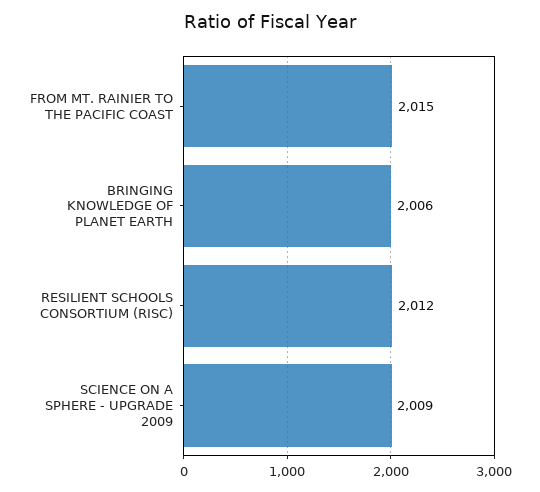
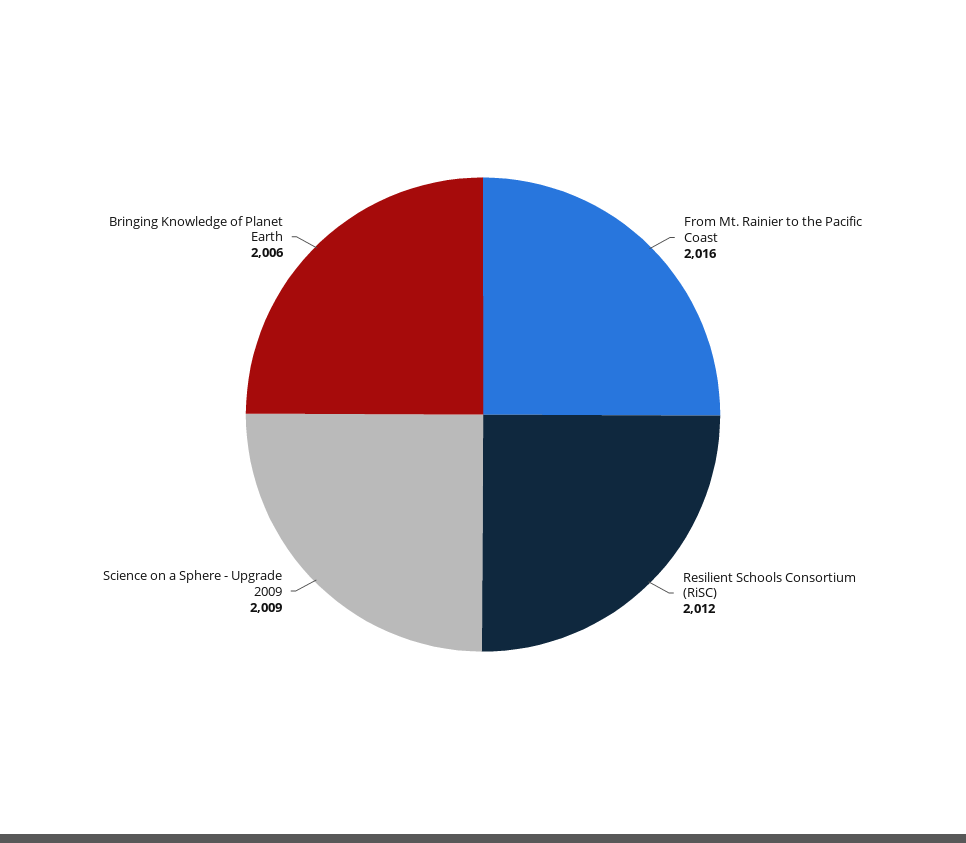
FROM MT. RAINIER TO THE PACIFIC COAST: 2015 -> 2016

